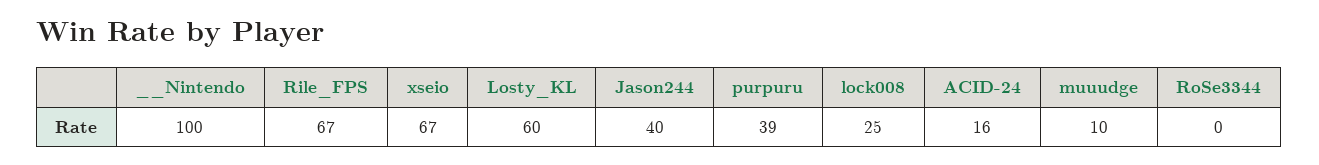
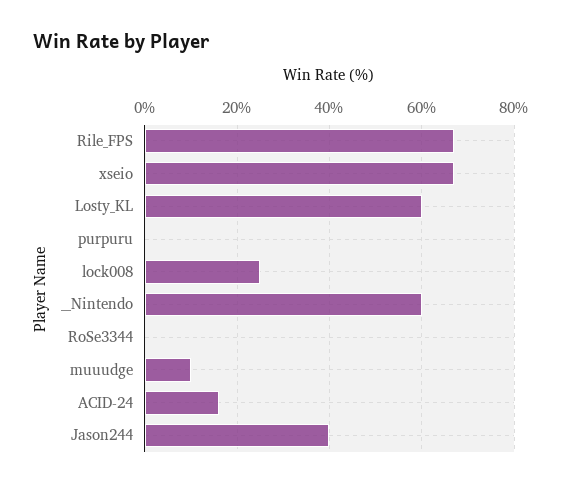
__Nintendo: 100 -> 60
purpuru: 39 -> 0

